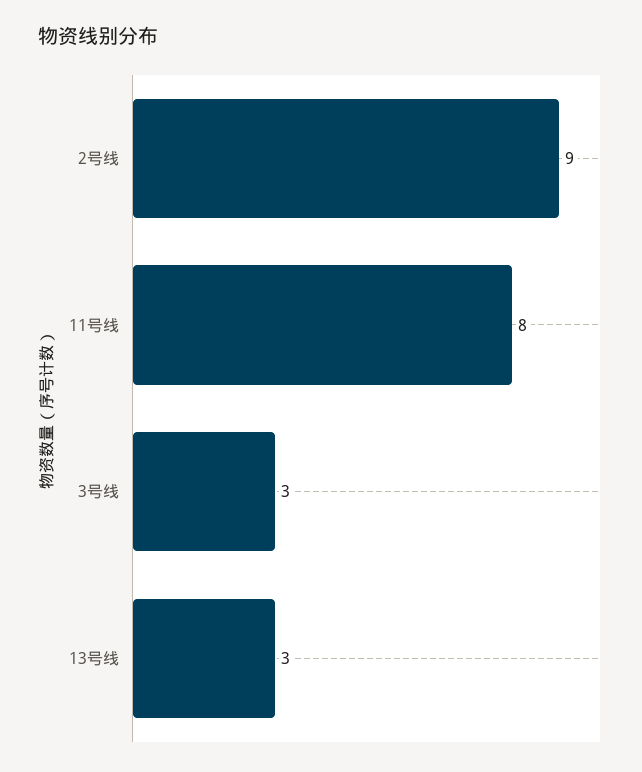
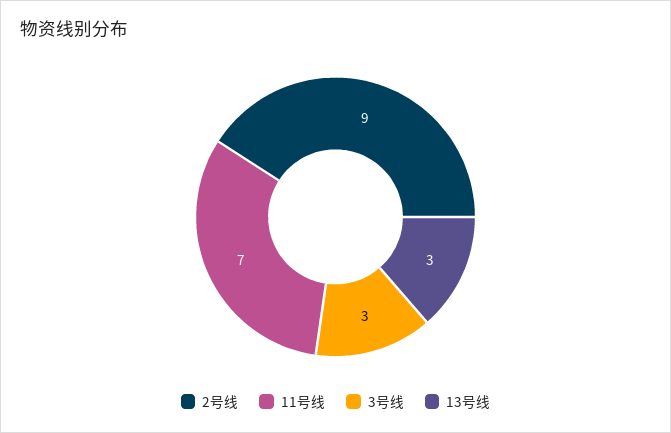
11号线: 8 -> 7

